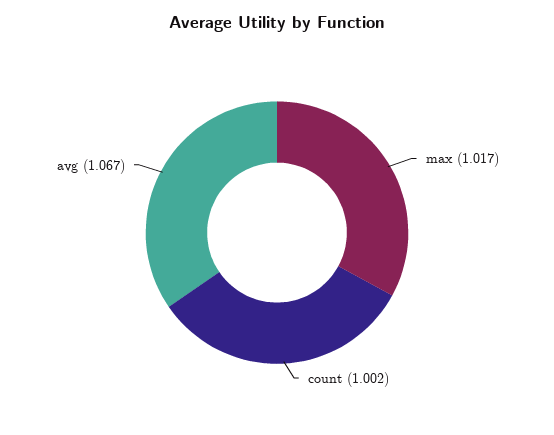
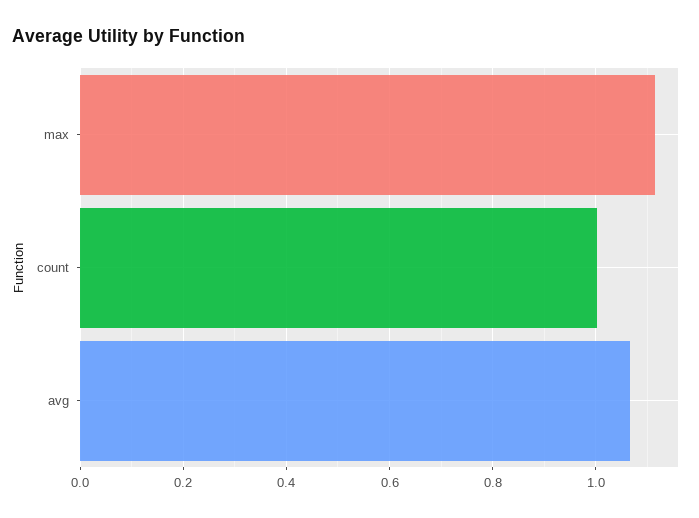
max: 1.017 -> 1.12

